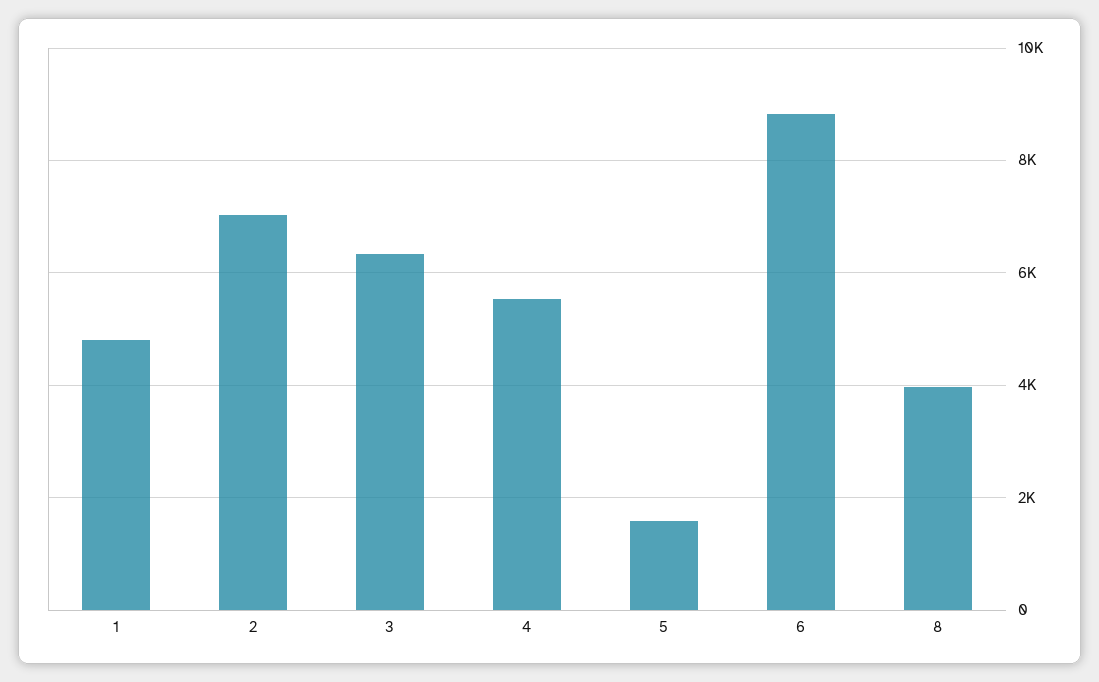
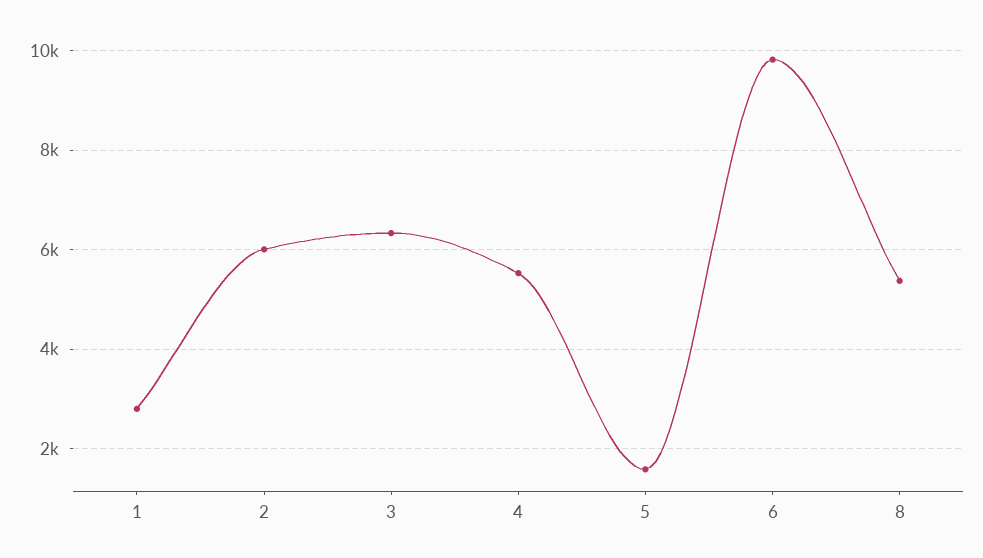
1: 4800 -> 2800
2: 7000 -> 6000
6: 8800 -> 9800
8: 4000 -> 5400

